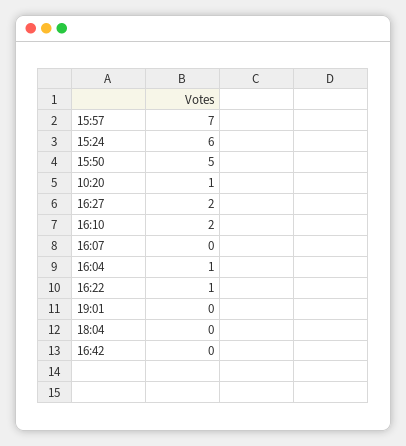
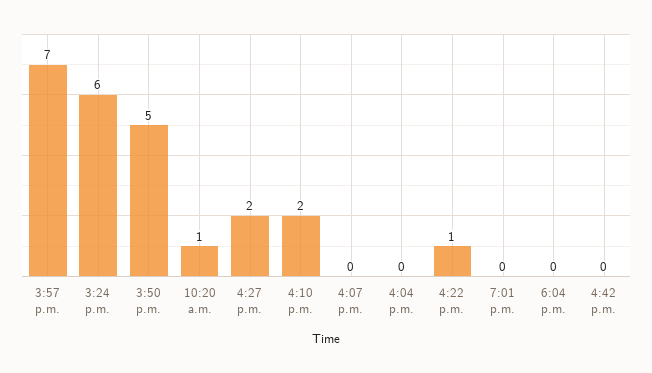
16:04: 1 -> 0

